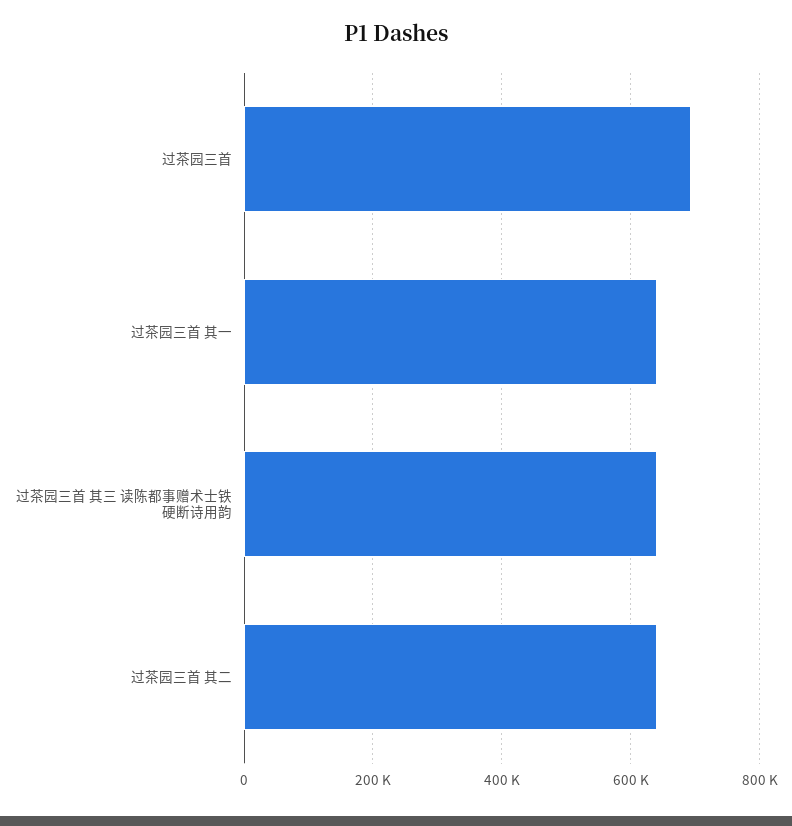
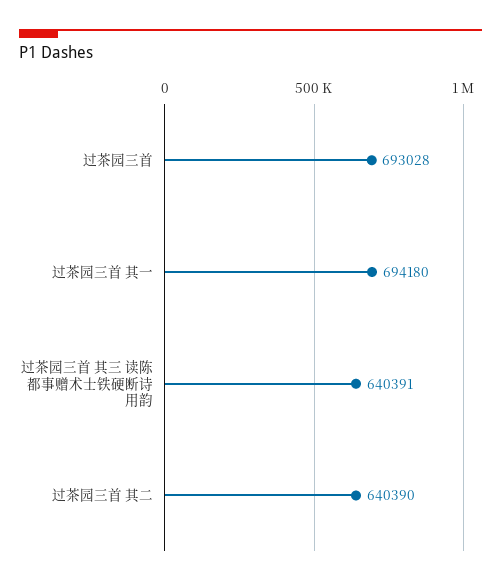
过茶园三首 其一: 640000 -> 694180

